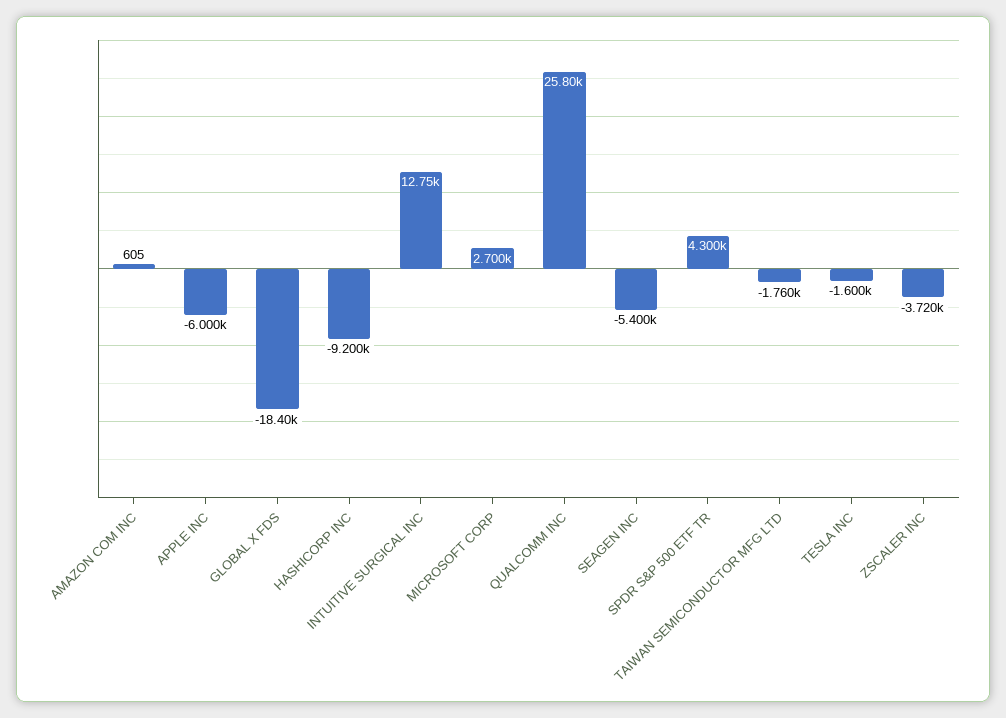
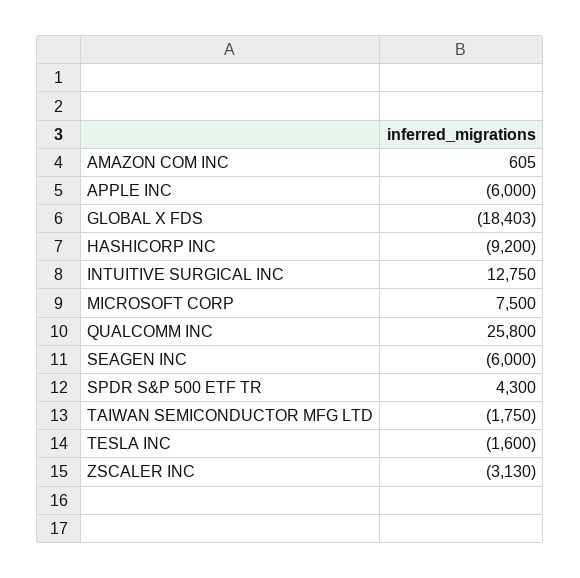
MICROSOFT CORP: 2700 -> 7500
SEAGEN INC: -5400 -> -6000
TAIWAN SEMICONDUCTOR MFG LTD: -1760 -> -1750
ZSCALER INC: -3720 -> -3130

